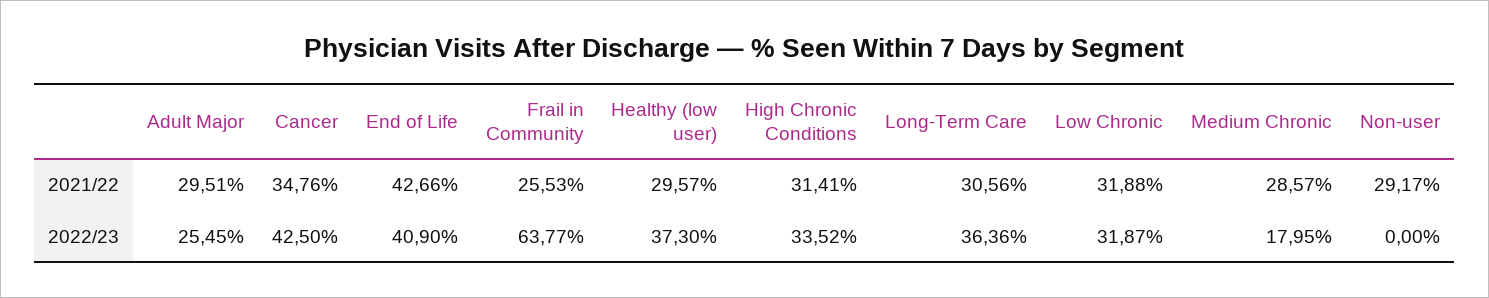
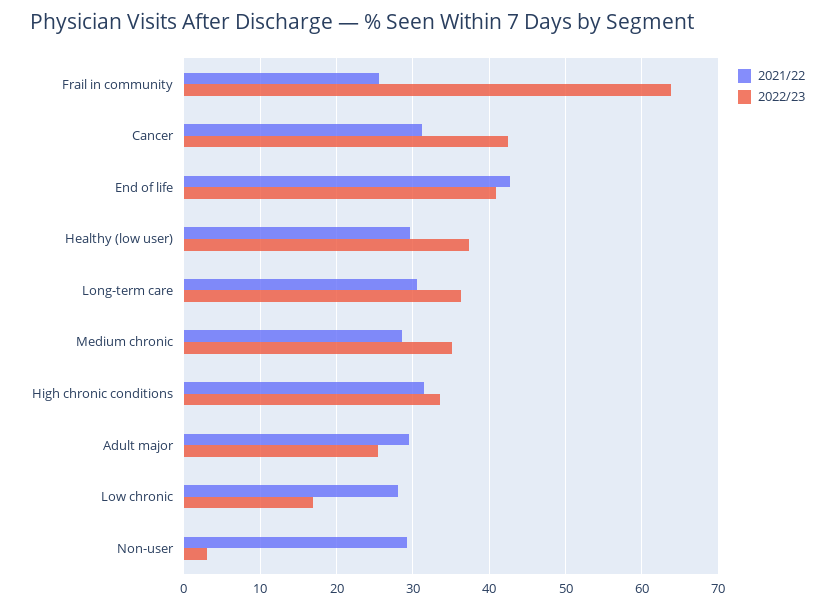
2021/22, Cancer: 34.76 -> 31
2021/22, Low Chronic: 31.88 -> 28
2022/23, Low Chronic: 31.87 -> 17
2022/23, Medium Chronic: 17.95 -> 35
2022/23, Non-user: 0 -> 3

